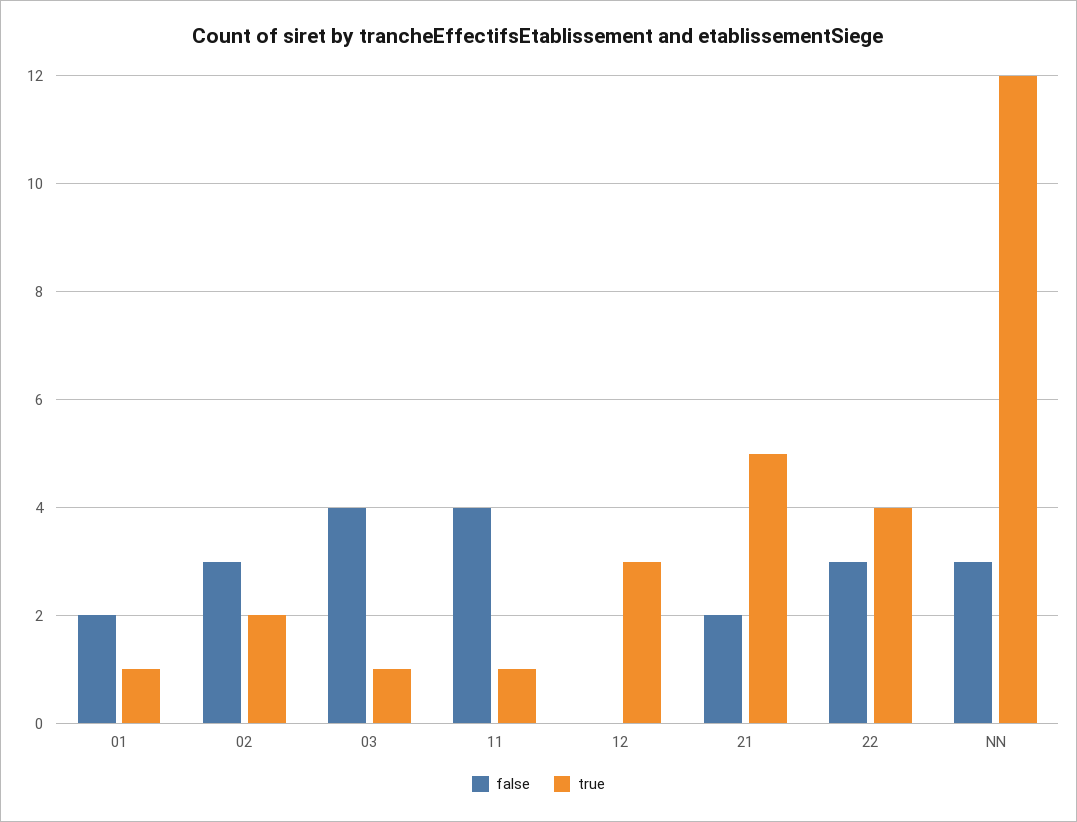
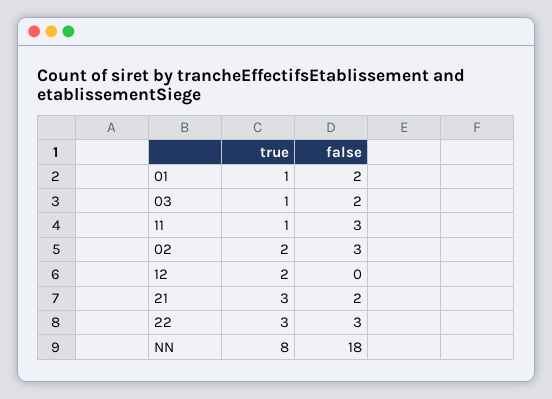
false, 03: 4 -> 2
false, 11: 4 -> 3
true, 12: 3 -> 2
true, 21: 5 -> 3
true, 22: 4 -> 3
false, NN: 3 -> 18
true, NN: 12 -> 8

